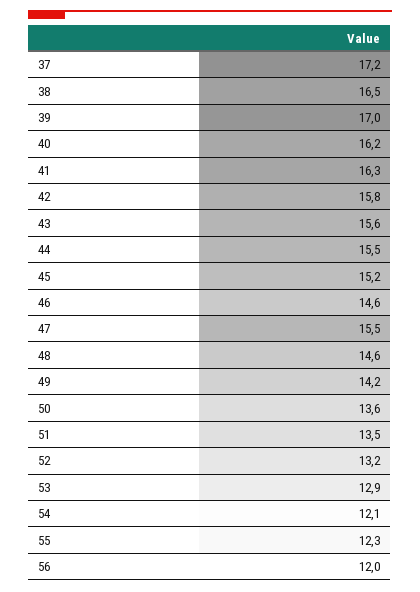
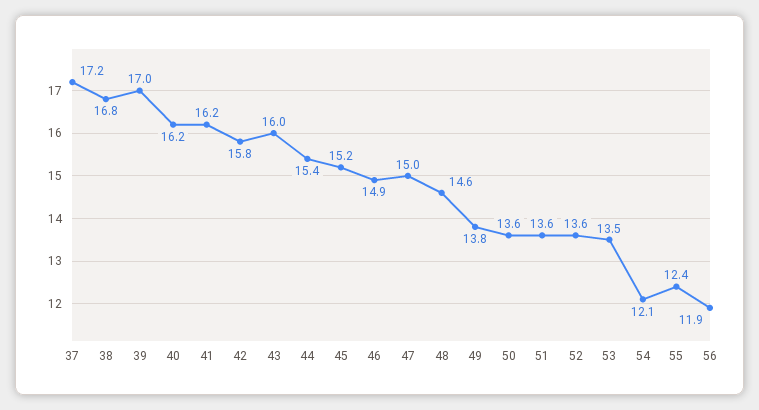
38: 16.5 -> 16.8
41: 16.3 -> 16.2
43: 15.6 -> 16
44: 15.5 -> 15.4
46: 14.6 -> 14.9
47: 15.5 -> 15
49: 14.2 -> 13.8
51: 13.5 -> 13.6
52: 13.2 -> 13.6
53: 12.9 -> 13.5
55: 12.3 -> 12.4
56: 12 -> 11.9

